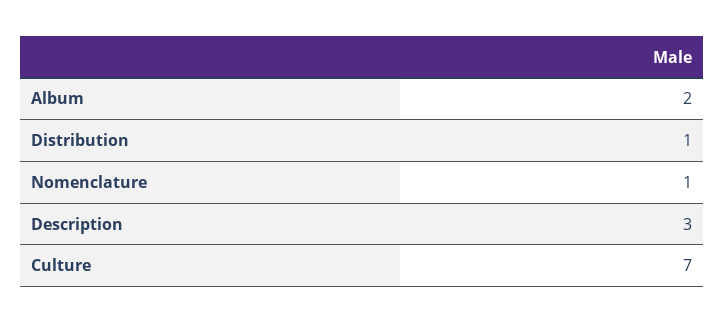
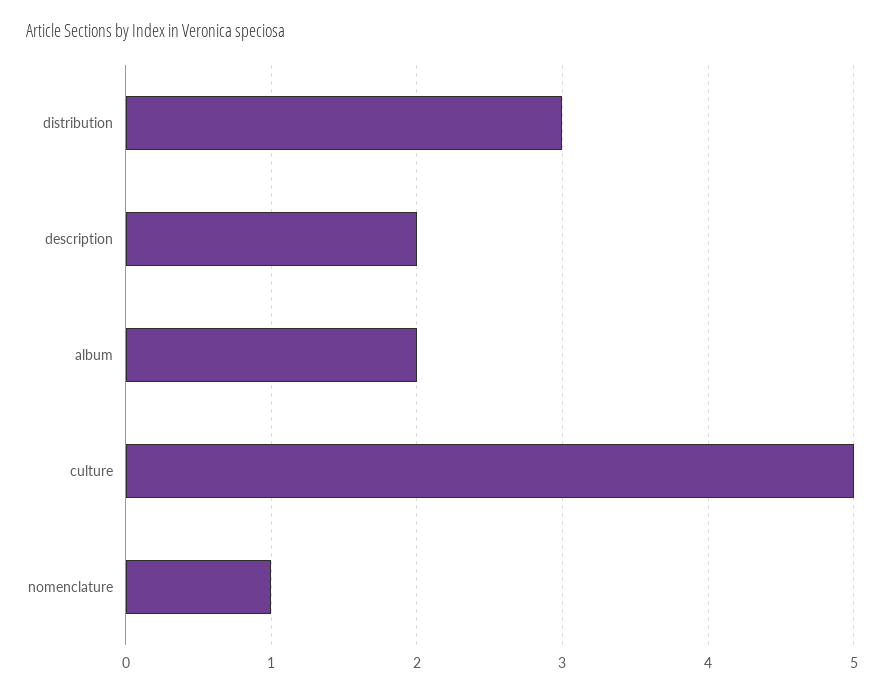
Distribution: 1 -> 3
Description: 3 -> 2
Culture: 7 -> 5

